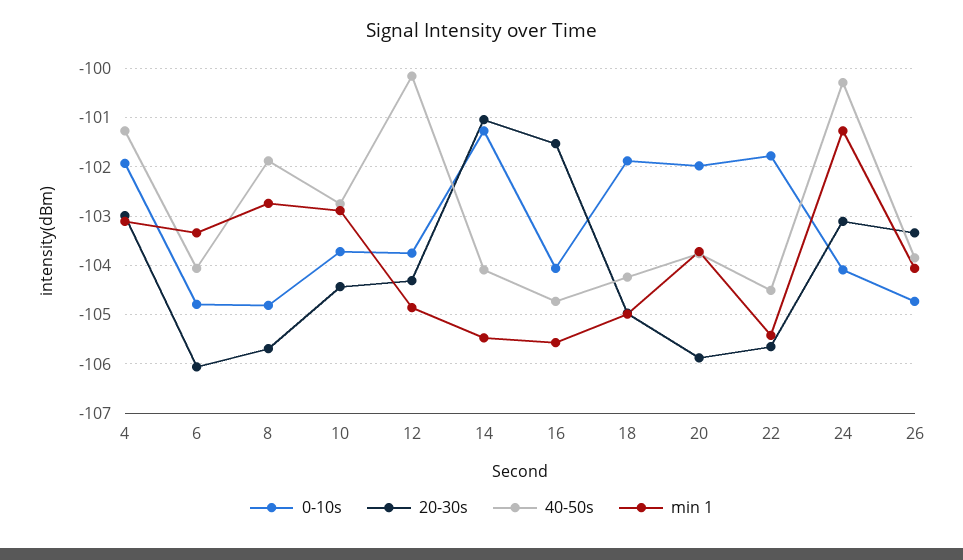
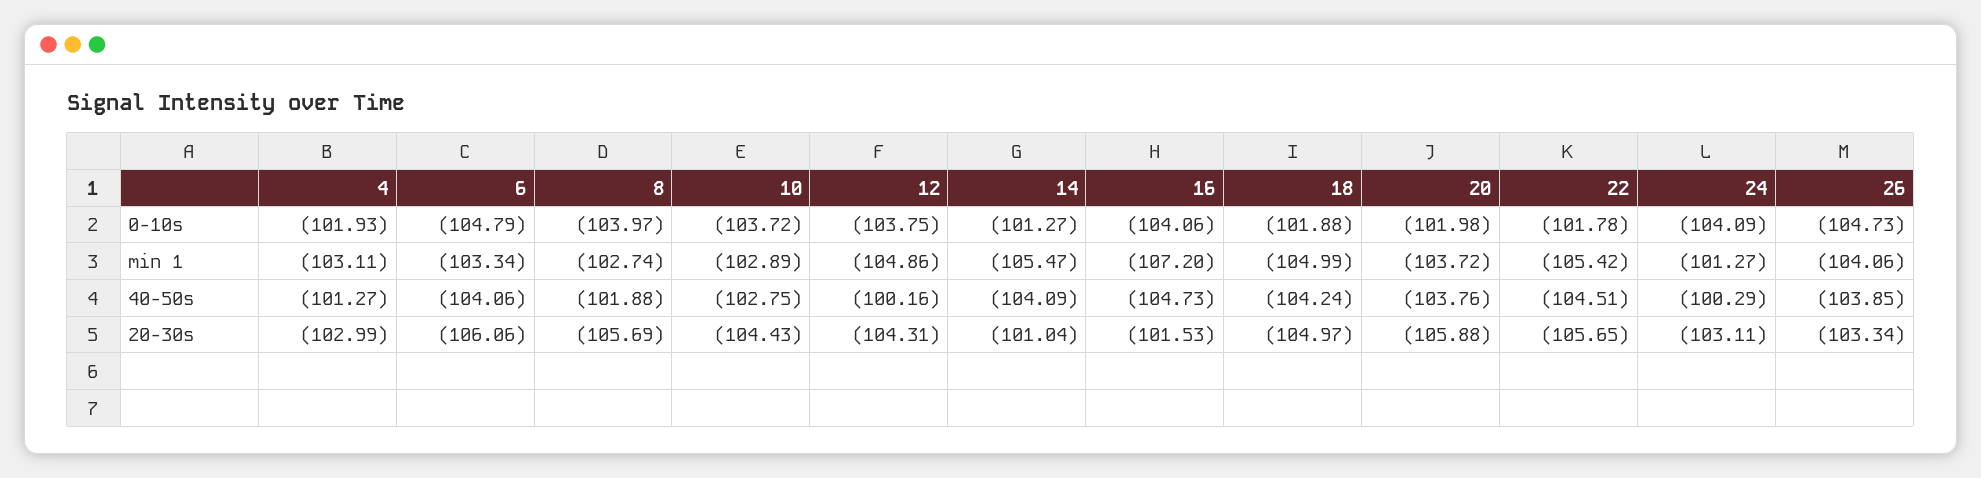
0-10s, 8: -104.8 -> -103.97
min 1, 16: -105.6 -> -107.2

